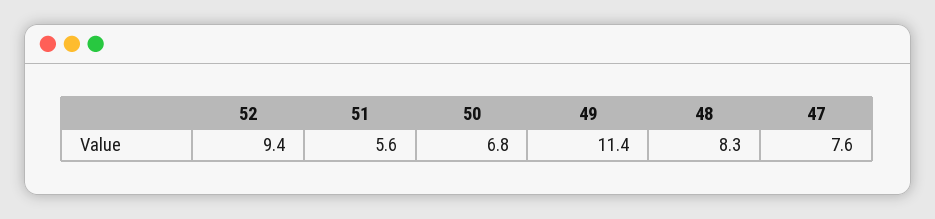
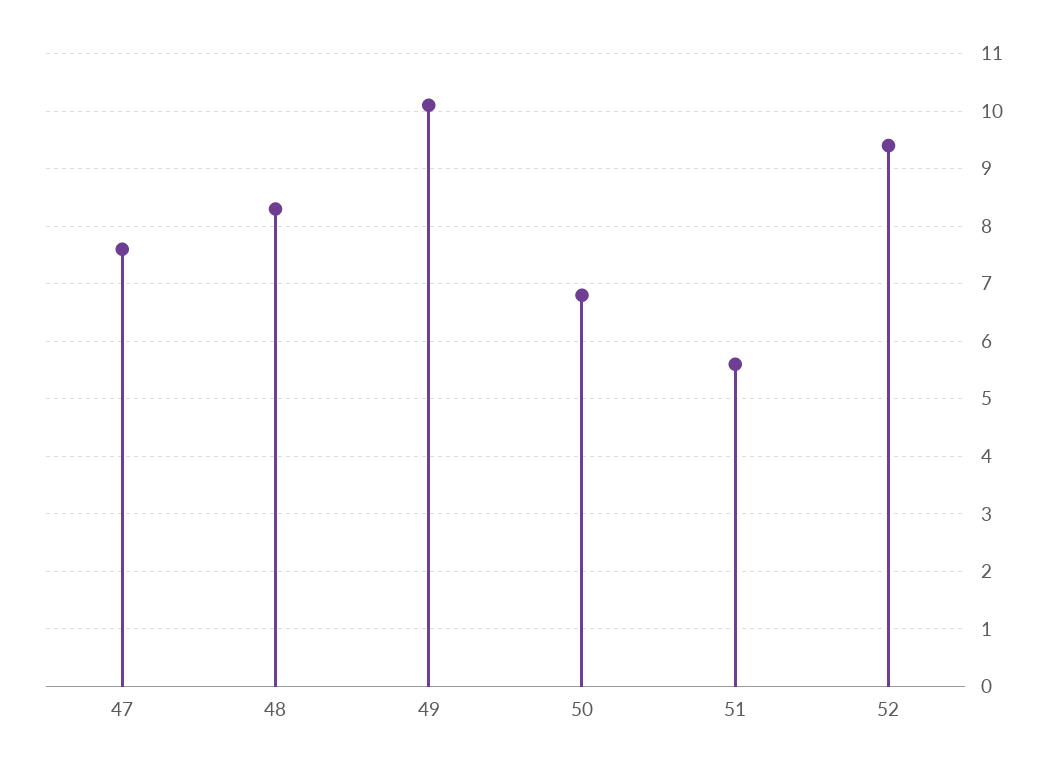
49: 11.4 -> 10

